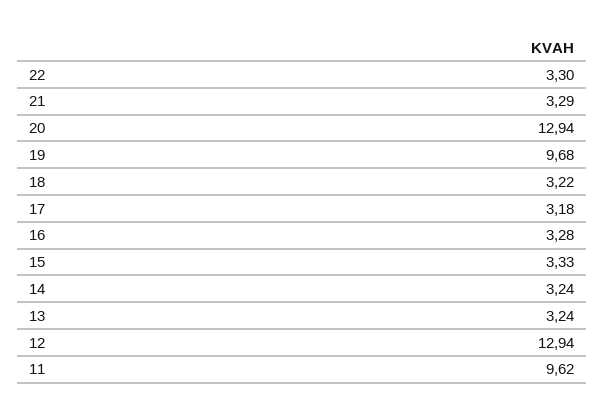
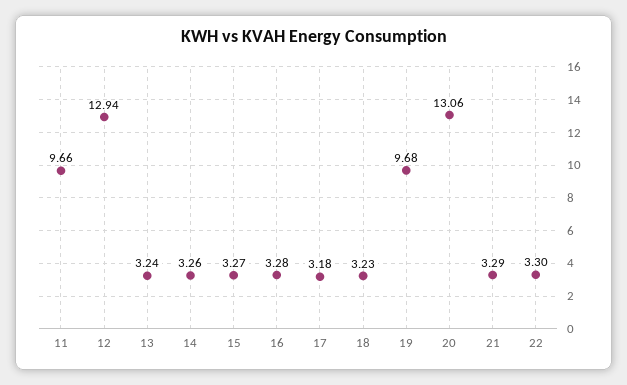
20: 12.94 -> 13.06
18: 3.22 -> 3.23
15: 3.33 -> 3.27
14: 3.24 -> 3.26
11: 9.62 -> 9.66

